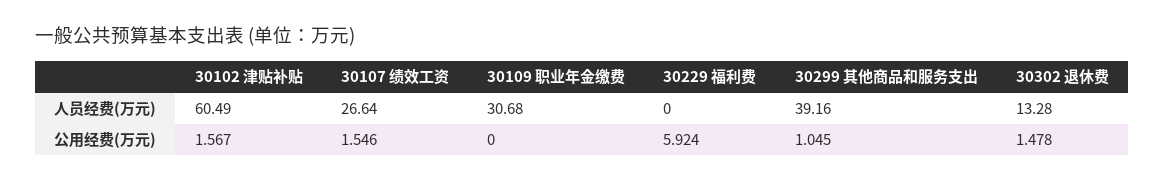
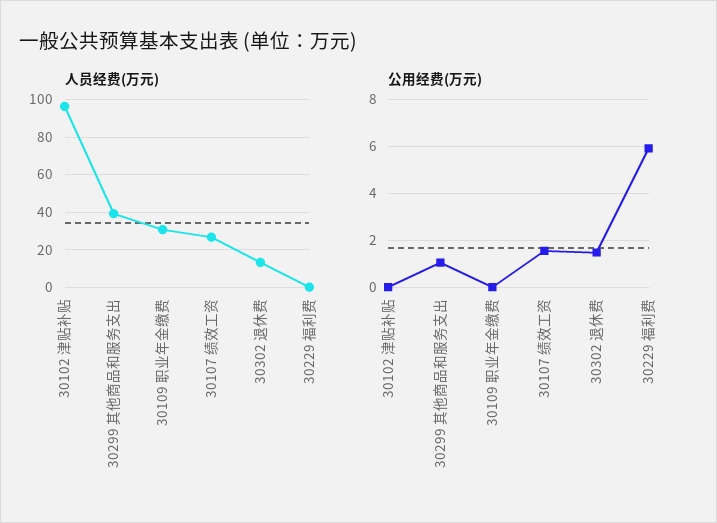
人员经费(万元), 30102 津贴补贴: 60.49 -> 95
公用经费(万元), 30102 津贴补贴: 1.567 -> 0

